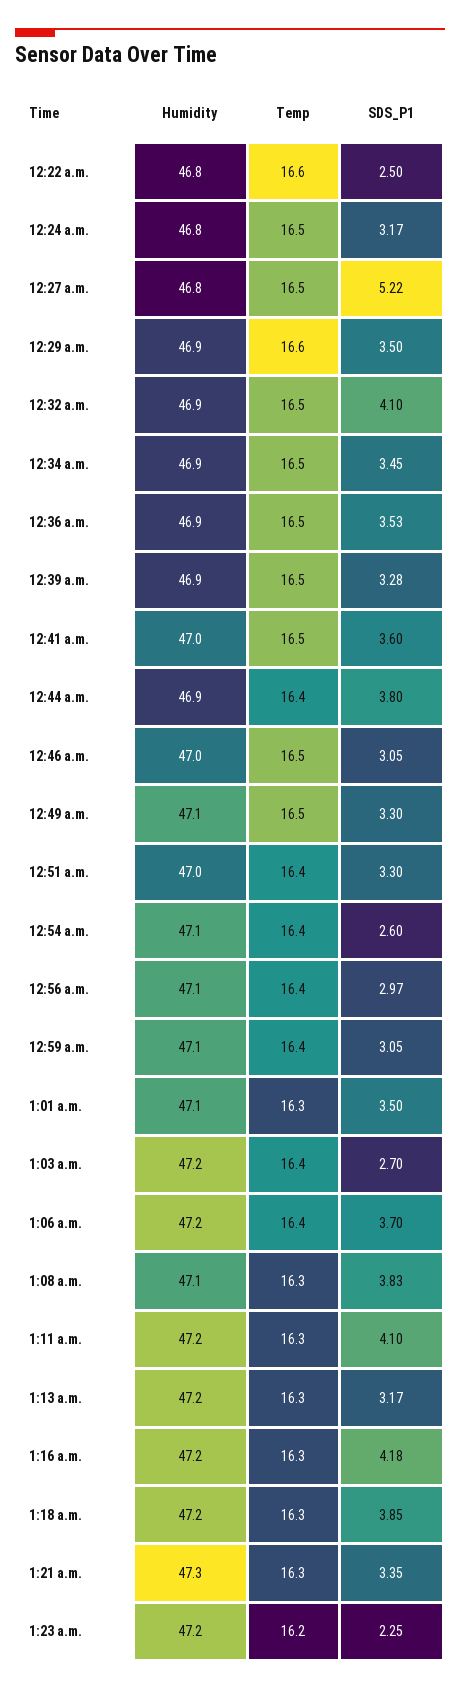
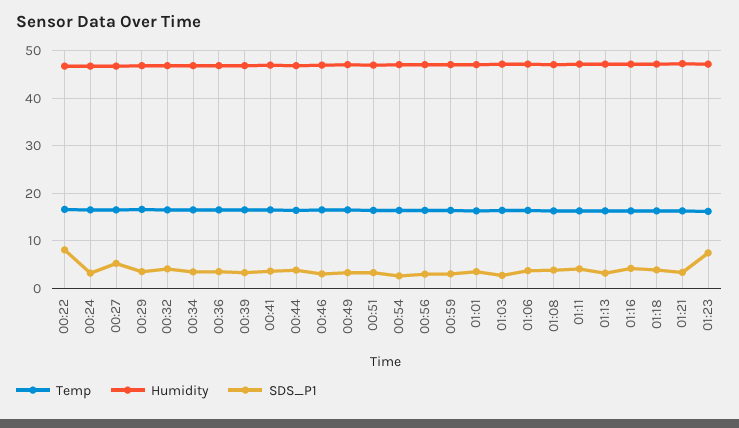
SDS_P1, 12:22 a.m.: 2.5 -> 8
SDS_P1, 1:23 a.m.: 2.25 -> 8

